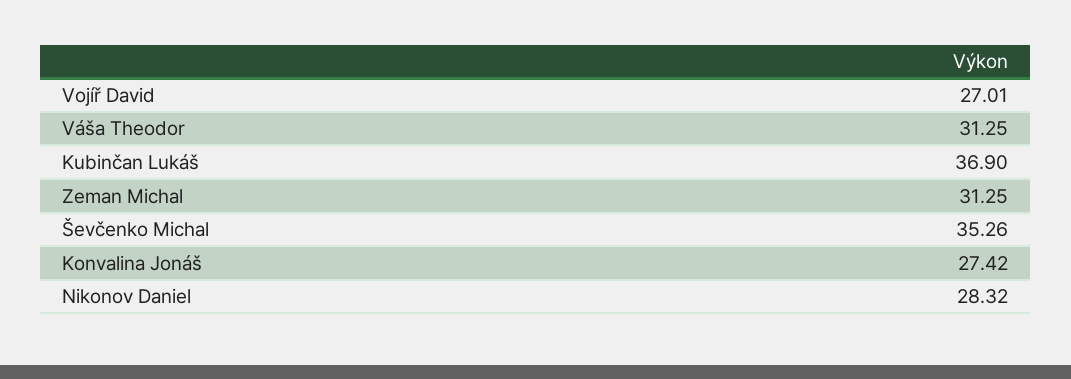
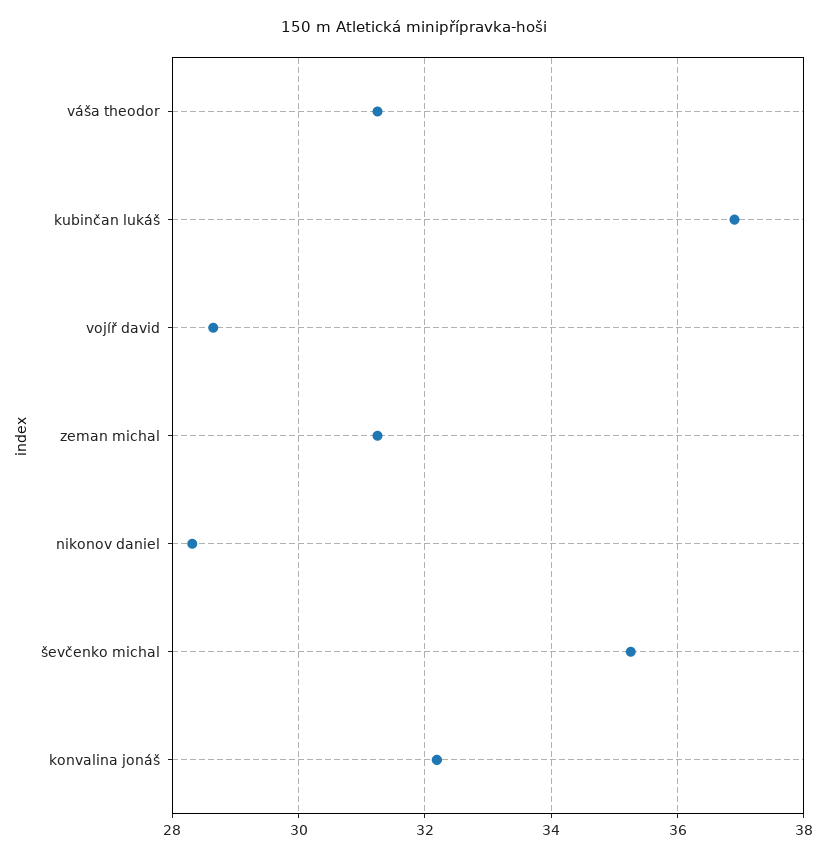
Vojíř David: 27.01 -> 28.6
Konvalina Jonáš: 27.42 -> 32.2

